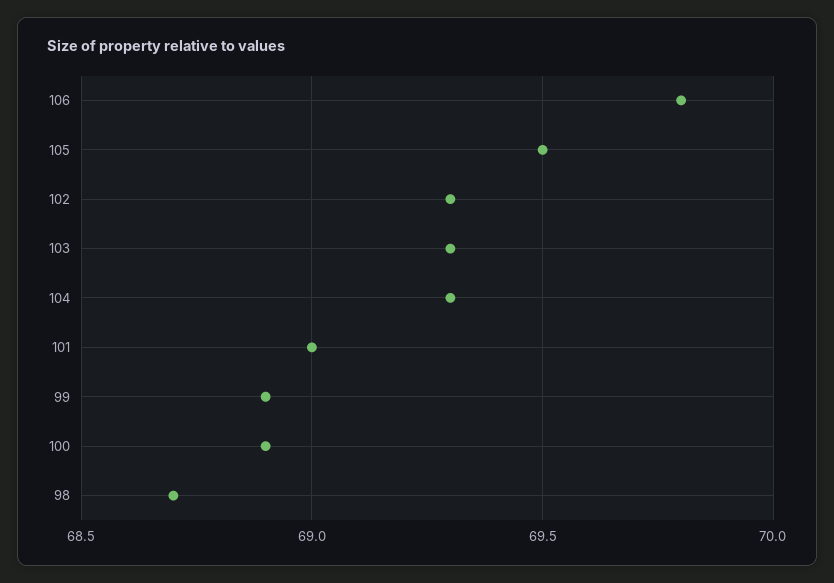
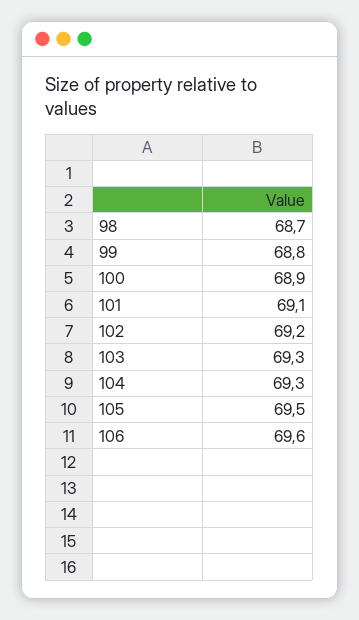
106: 69.8 -> 69.6
102: 69.3 -> 69.2
101: 69 -> 69.1
99: 68.9 -> 68.8

